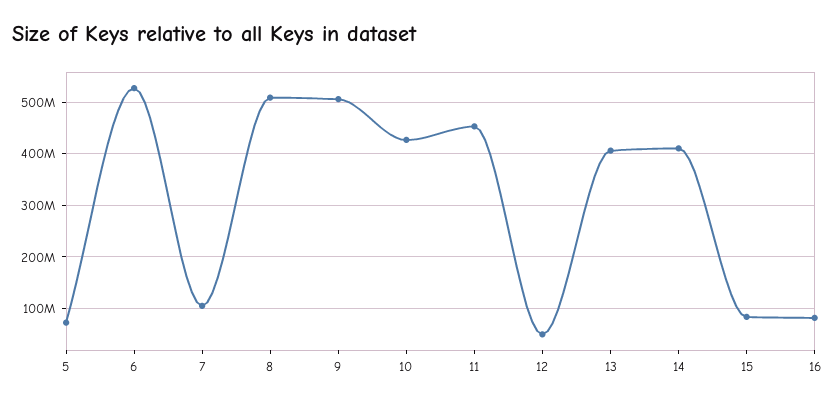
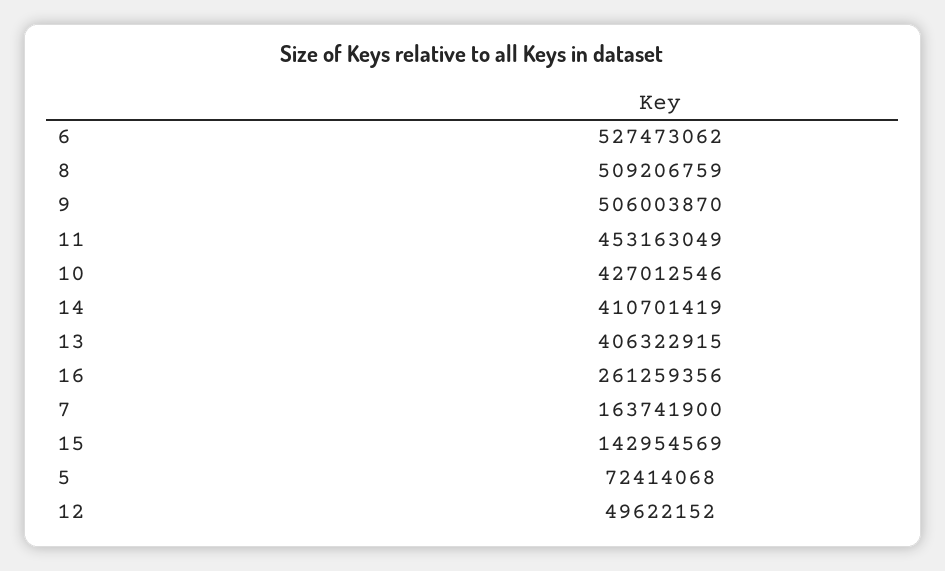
7: 100000000 -> 163741900
15: 80000000 -> 142954569
16: 80000000 -> 261259356

